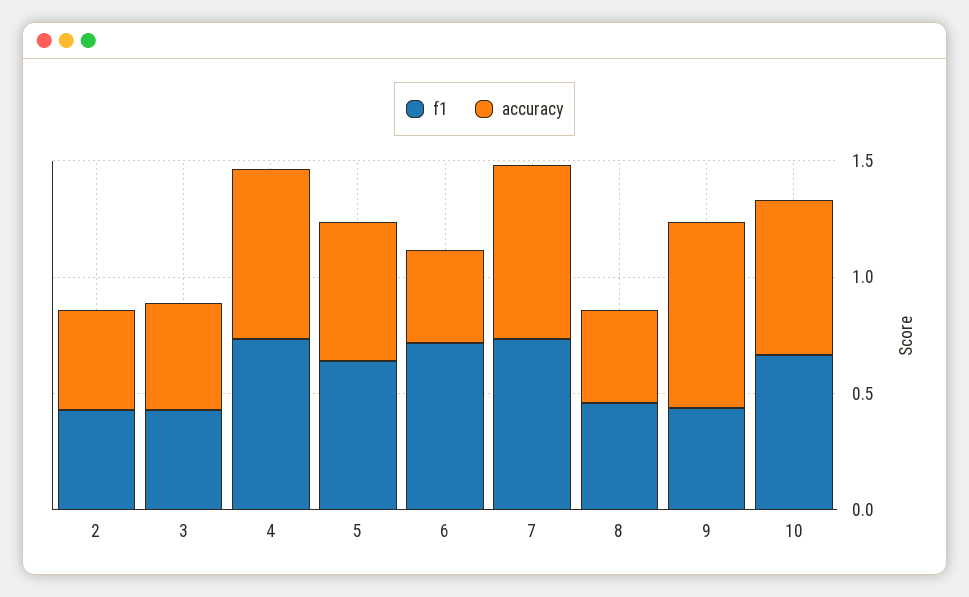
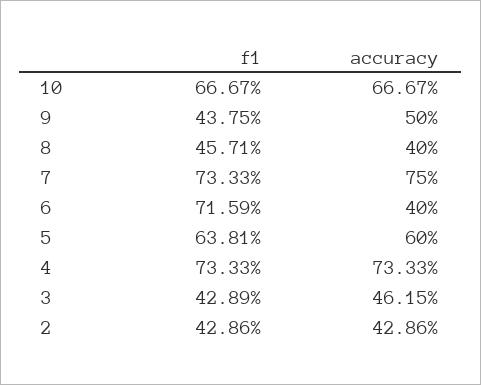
accuracy, 9: 0.8 -> 0.5

